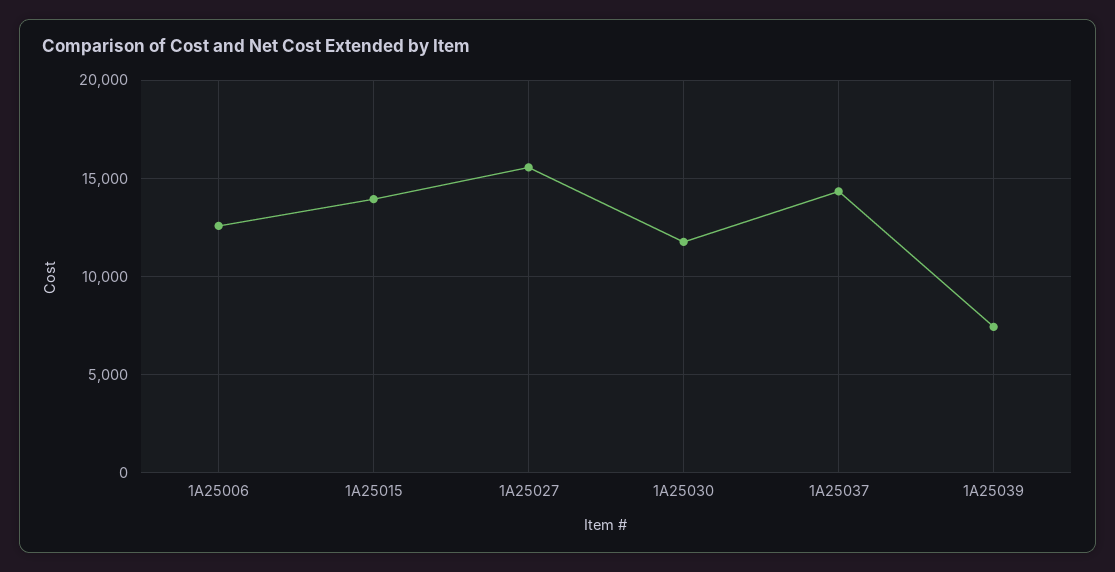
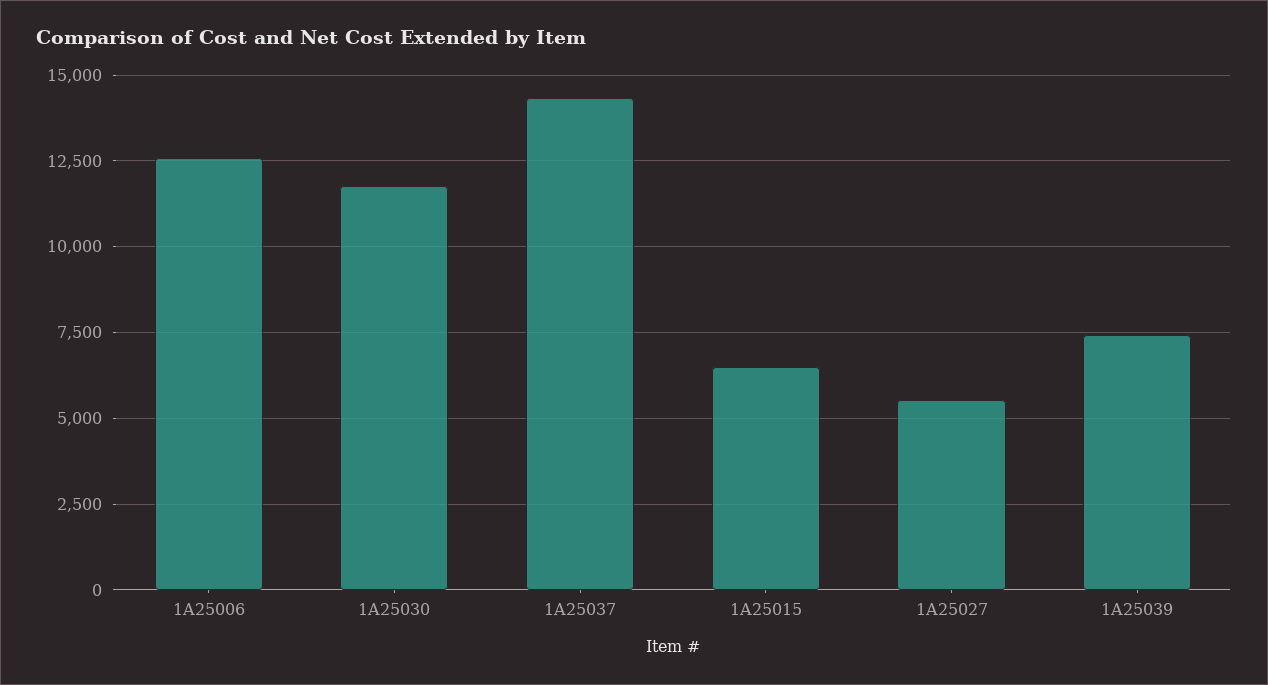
1A25015: 14000 -> 6500
1A25027: 15500 -> 5500

